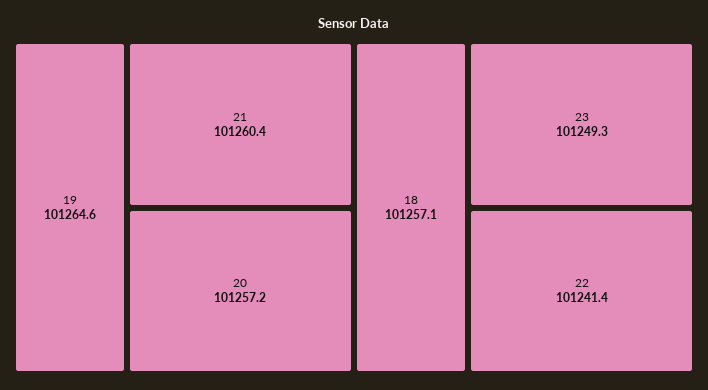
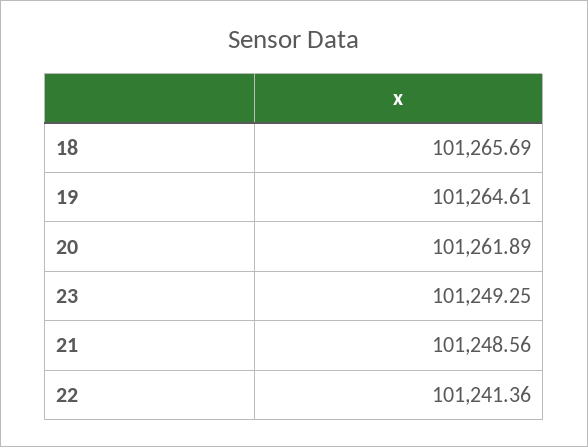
21: 101260.4 -> 101248.56
20: 101257.2 -> 101261.89
18: 101257.1 -> 101265.69

